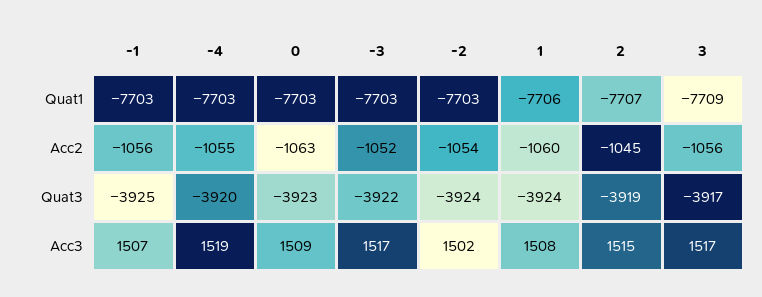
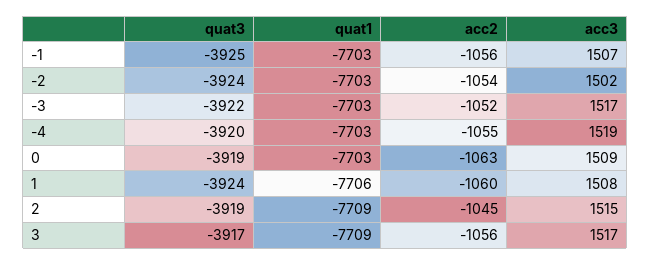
2, Quat1: -7707 -> -7709
0, Quat3: -3923 -> -3919

